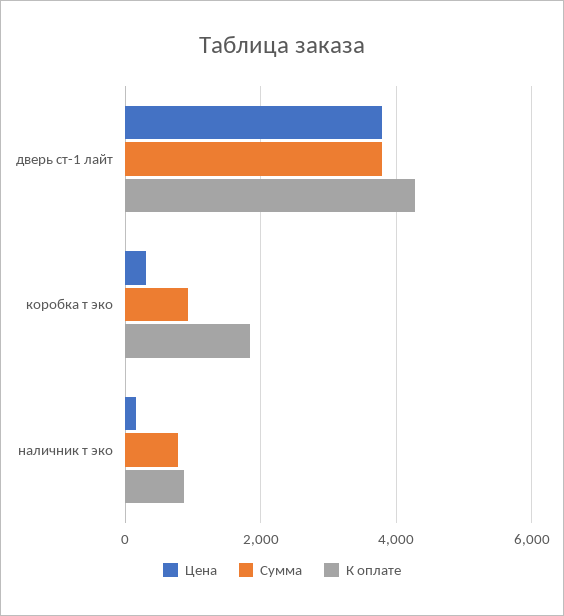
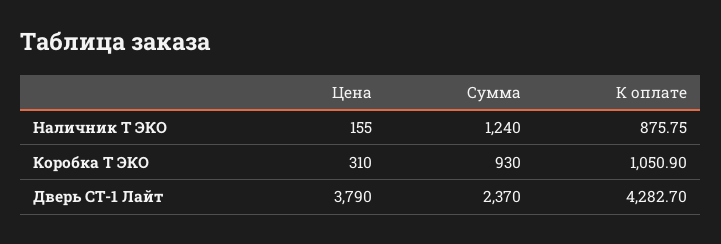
Сумма, дверь ст-1 лайт: 3800 -> 2370
К оплате, коробка т эко: 1800 -> 1050.9
Сумма, наличник т эко: 800 -> 1240

